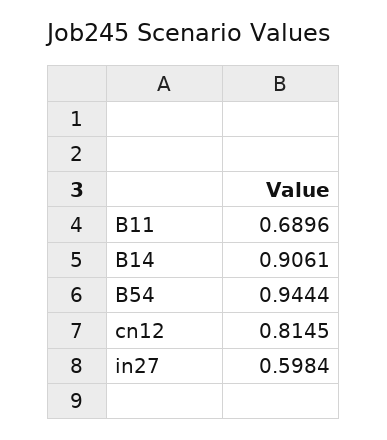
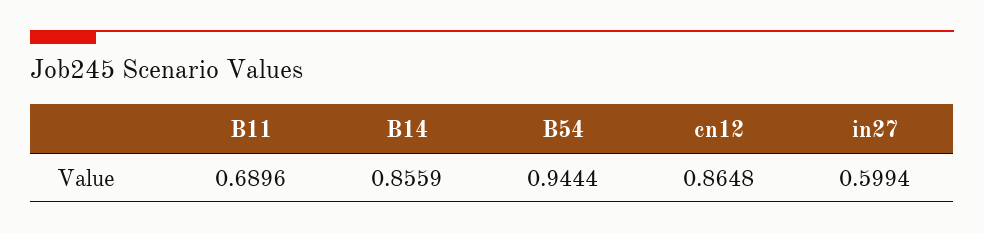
B14: 0.9061 -> 0.8559
cn12: 0.8145 -> 0.8648
in27: 0.5984 -> 0.5994

